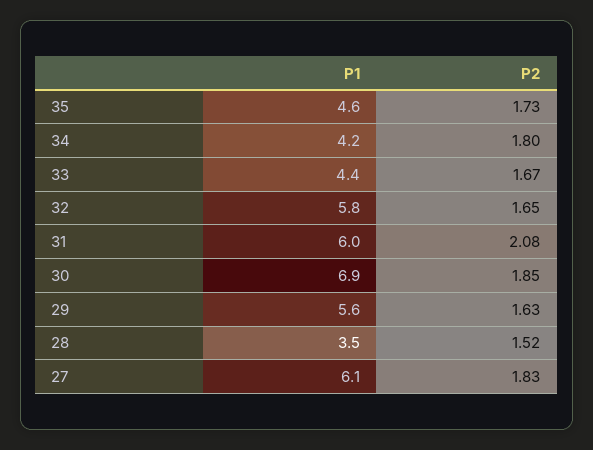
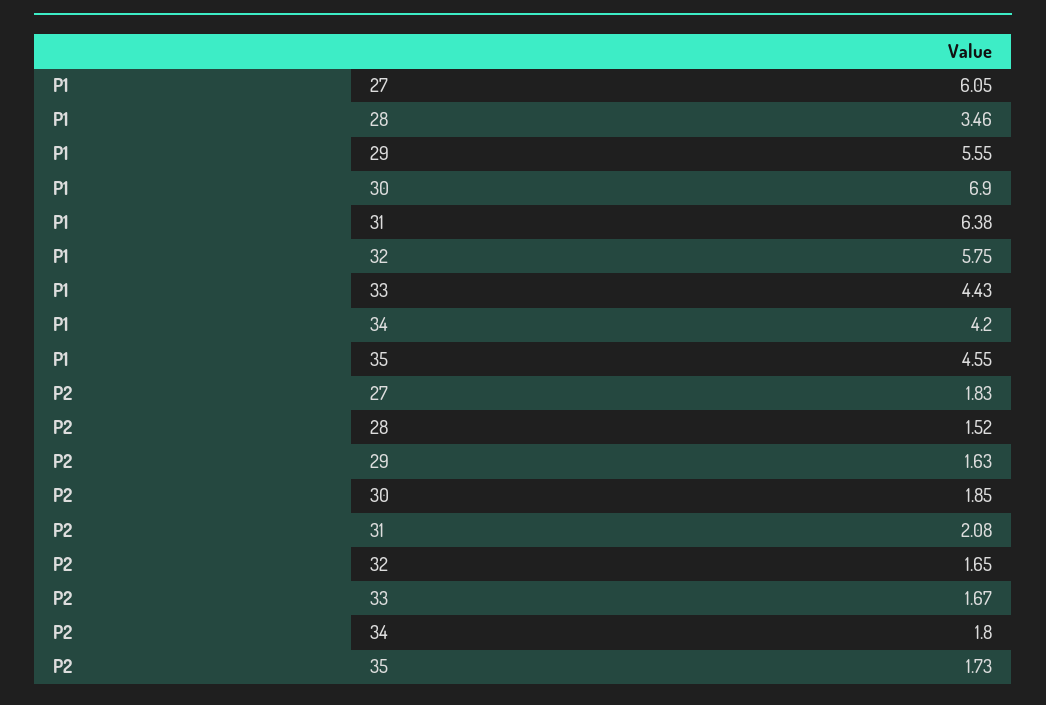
P1, 31: 6 -> 6.38

